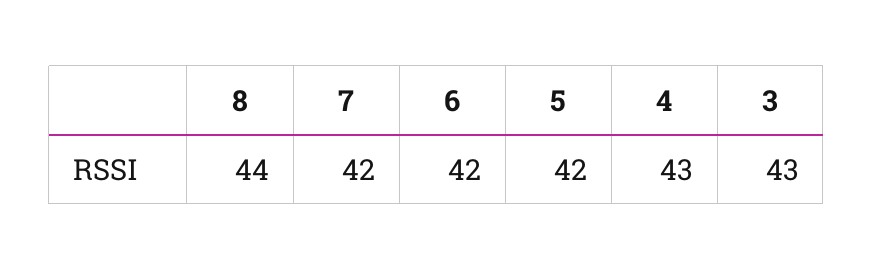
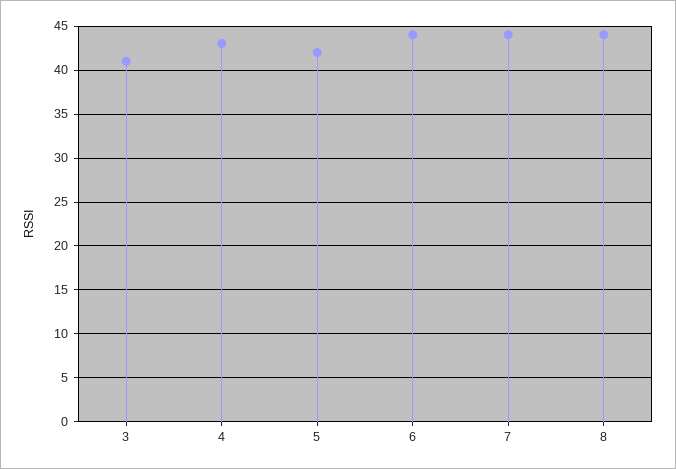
7: 42 -> 44
6: 42 -> 44
3: 43 -> 41

